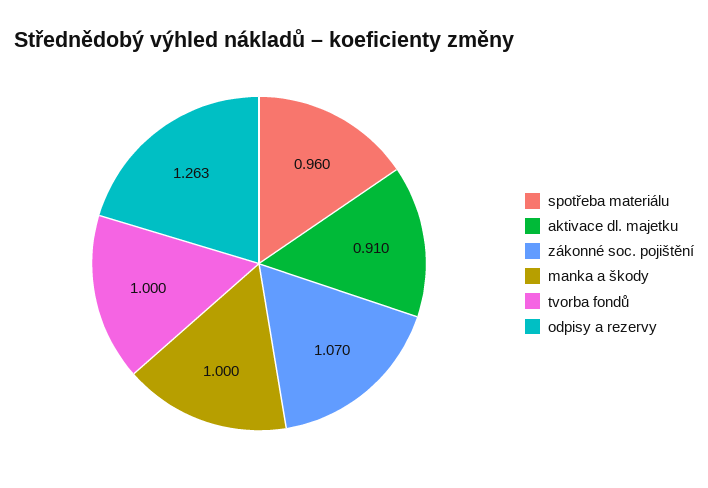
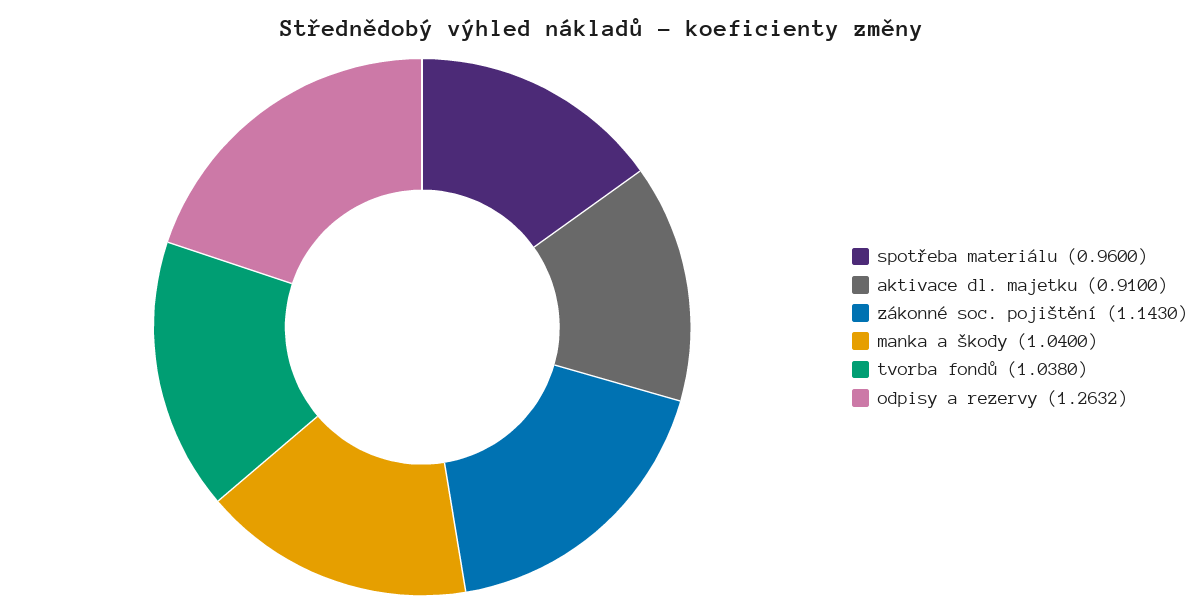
zákonné soc. pojištění: 1.07 -> 1.143
manka a škody: 1 -> 1.04
tvorba fondů: 1 -> 1.038

